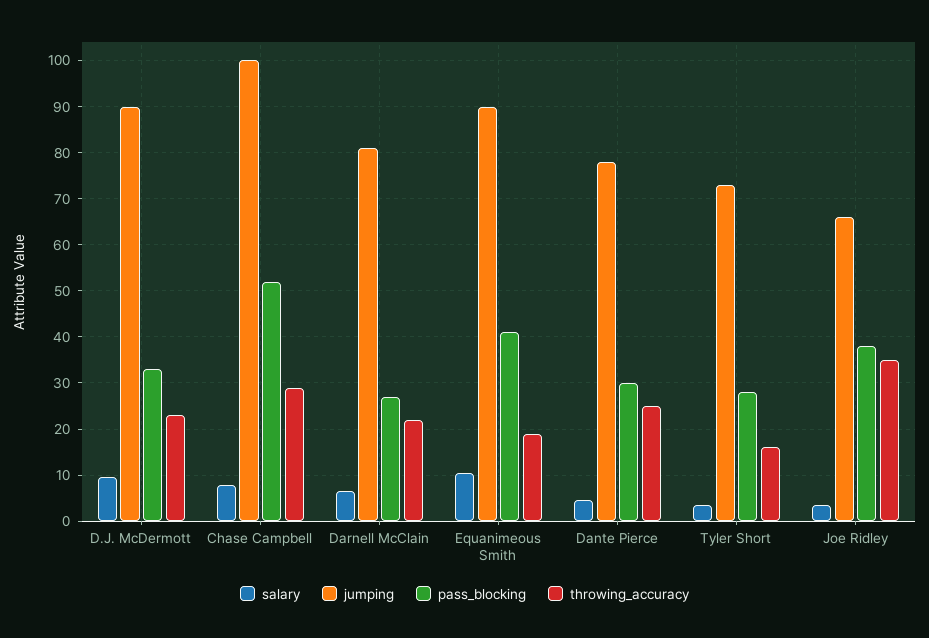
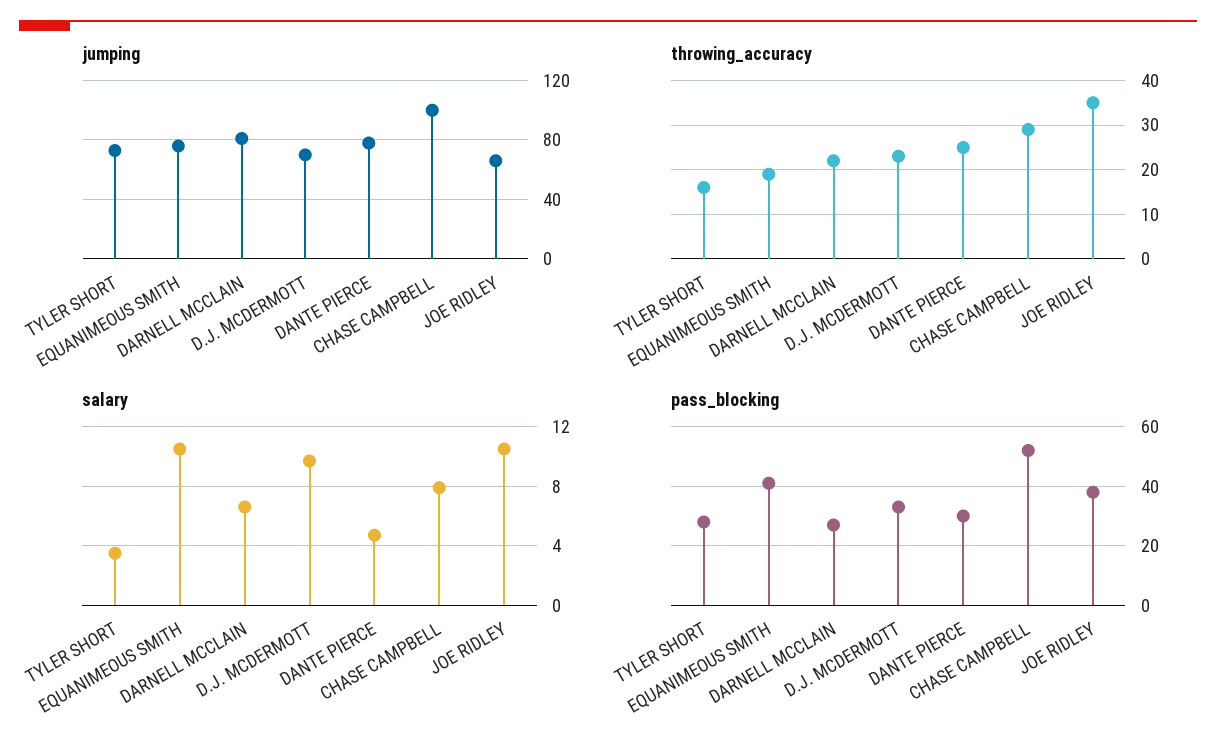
jumping, D.J. McDermott: 90 -> 70
jumping, Equanimeous Smith: 90 -> 75
salary, Joe Ridley: 4 -> 10.5

